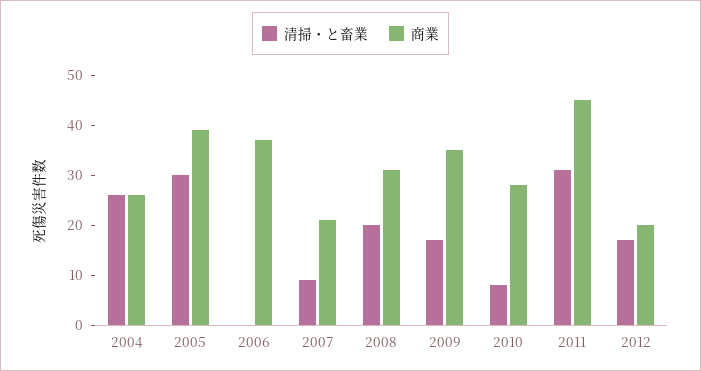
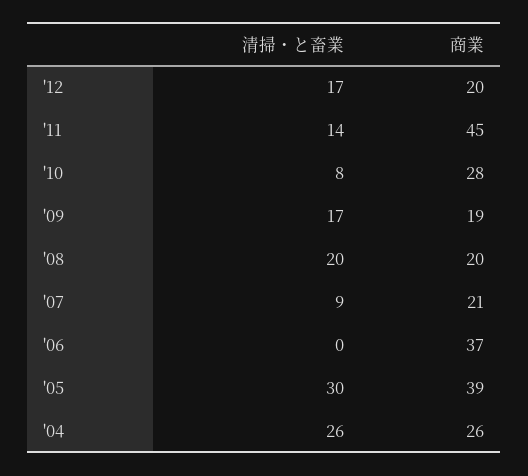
商業, 2008: 30 -> 20
商業, 2009: 35 -> 19
清掃・と畜業, 2011: 30 -> 14

